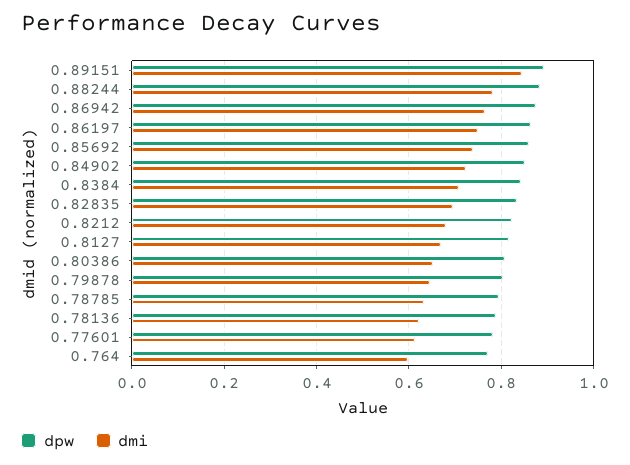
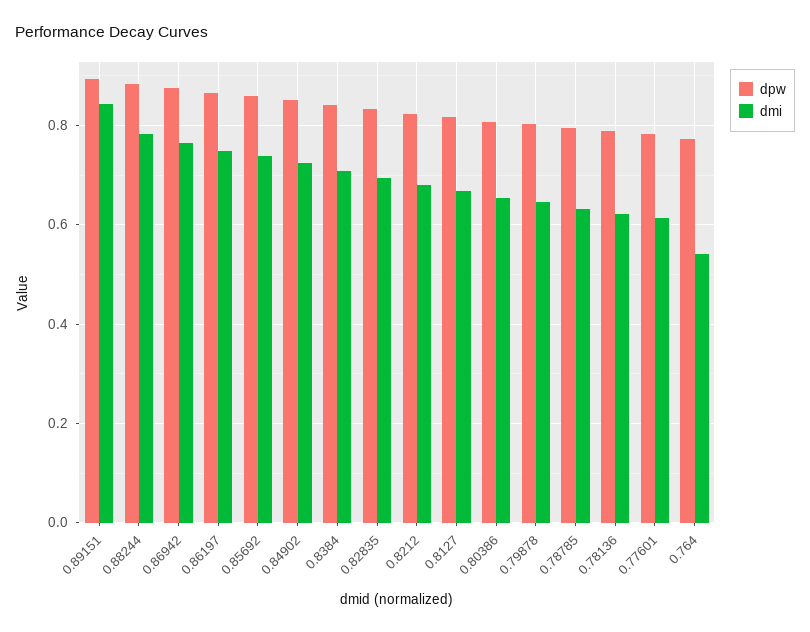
dmi, 0.764: 0.6 -> 0.54

